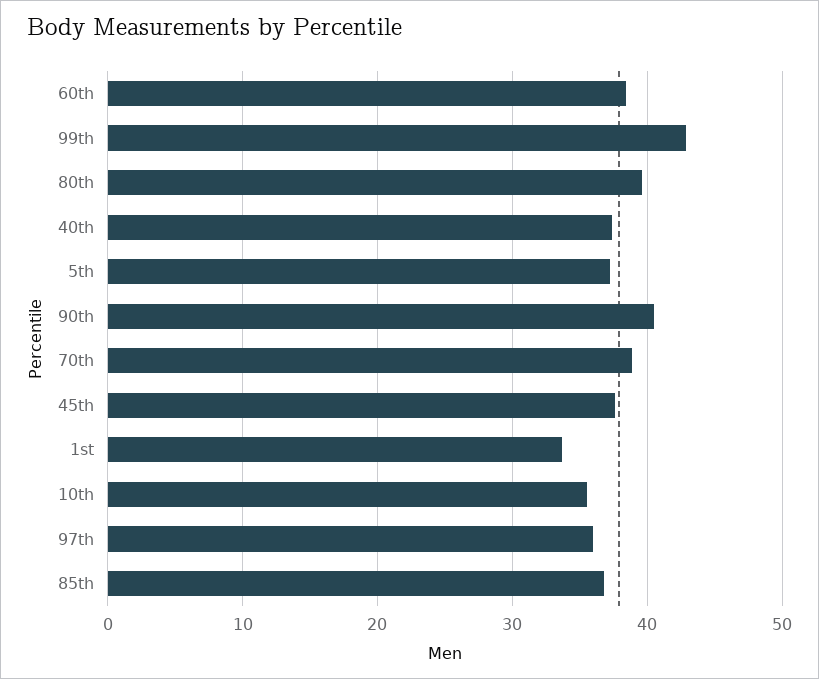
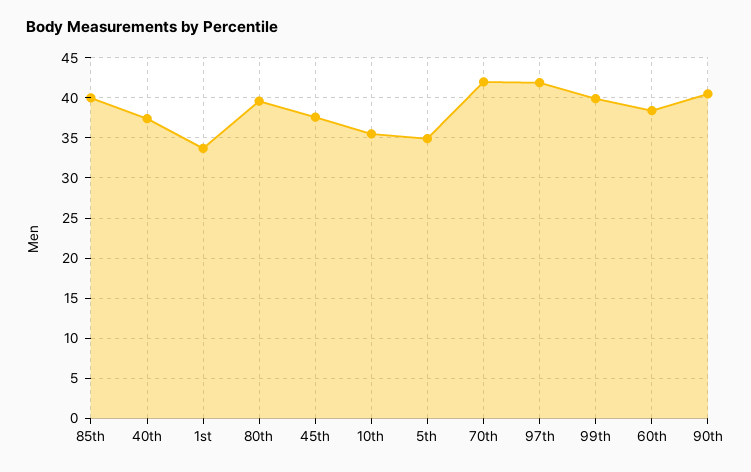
99th: 43 -> 40
5th: 37 -> 35
70th: 39 -> 42
97th: 36 -> 42
85th: 37 -> 40

